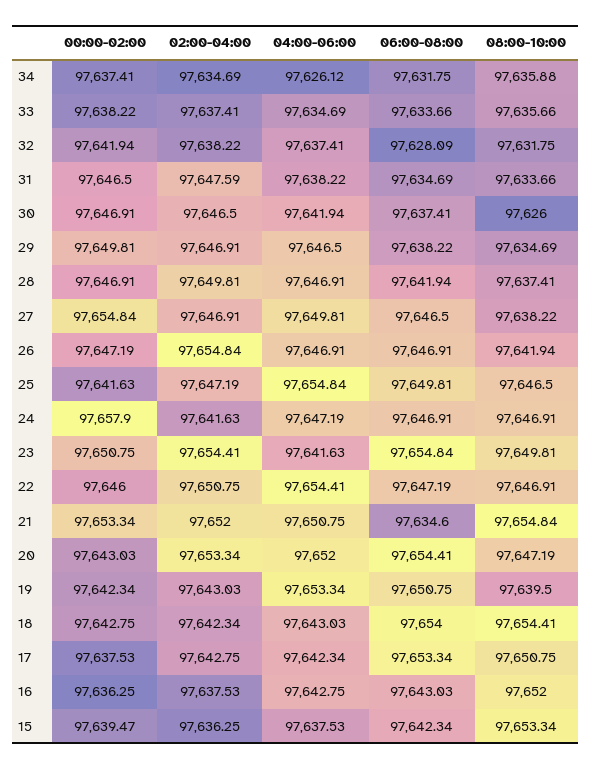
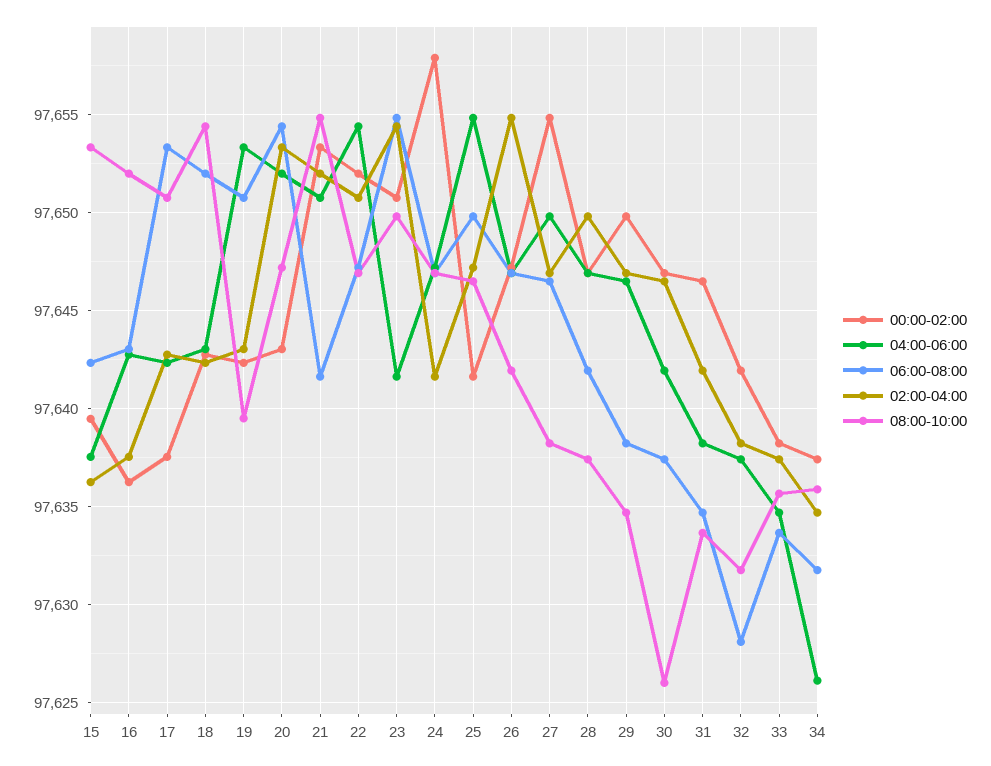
02:00-04:00, 31: 97647.59 -> 97642
00:00-02:00, 22: 97646 -> 97652
06:00-08:00, 21: 97634.6 -> 97641.5
06:00-08:00, 18: 97654 -> 97652

